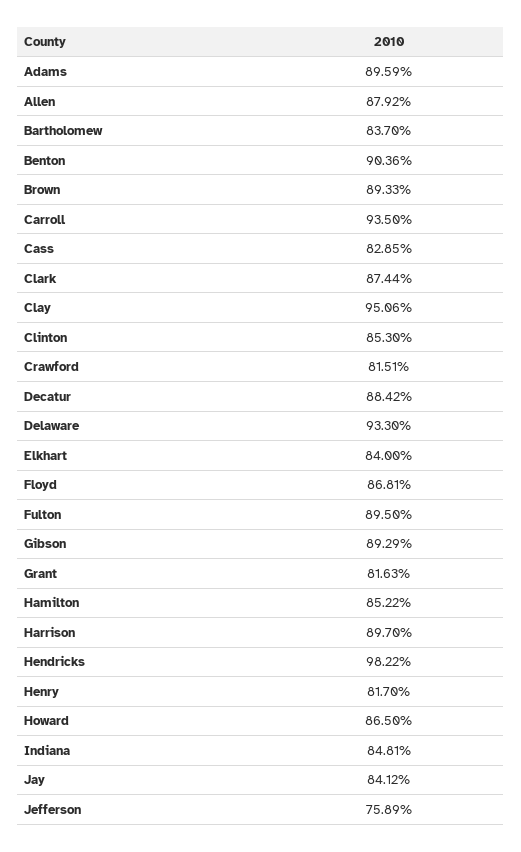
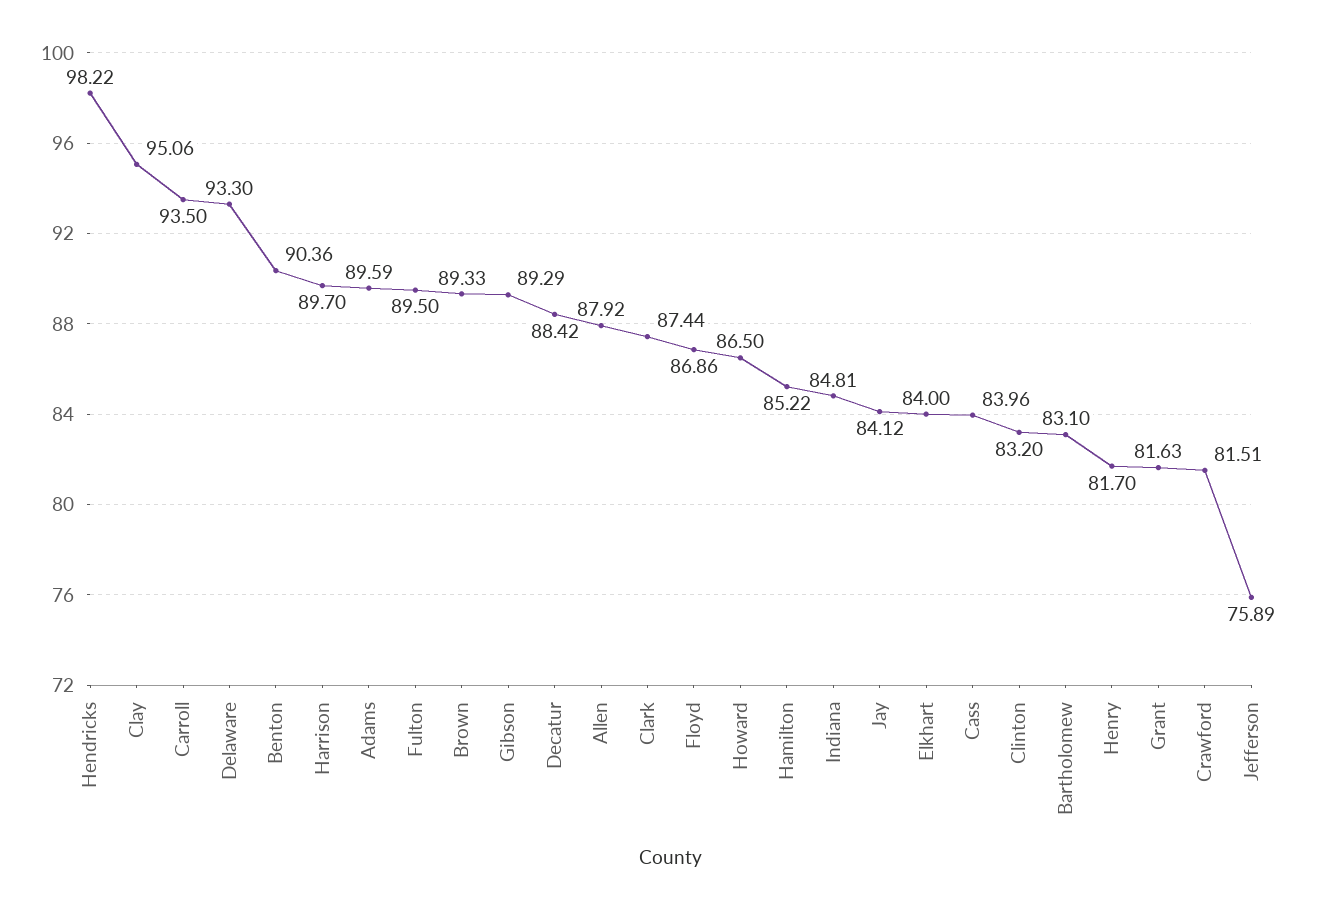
Bartholomew: 83.7 -> 83.1
Cass: 82.85 -> 83.96
Clinton: 85.3 -> 83.2
Floyd: 86.81 -> 86.86

